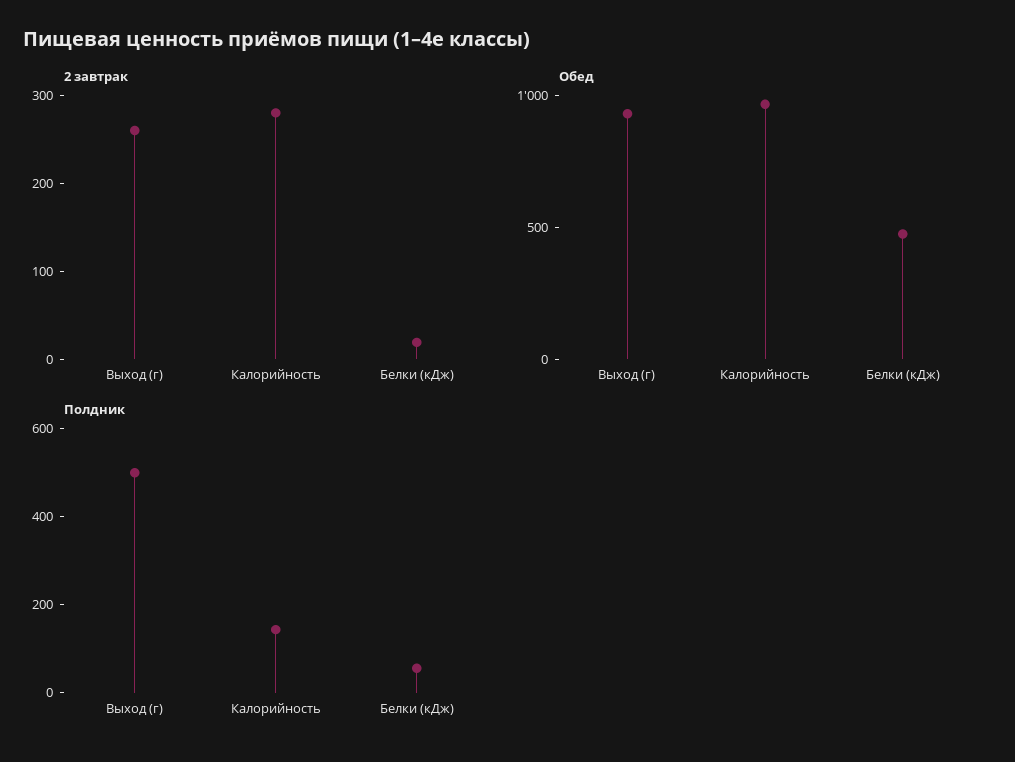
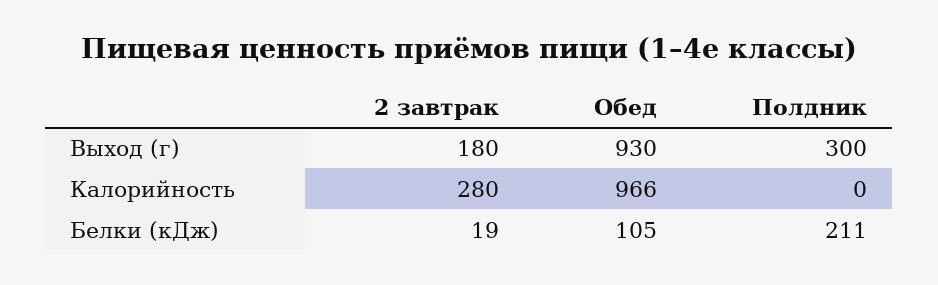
2 завтрак, Выход (г): 260 -> 180
Обед, Белки (кДж): 500 -> 105
Полдник, Выход (г): 500 -> 300
Полдник, Калорийность: 150 -> 0
Полдник, Белки (кДж): 50 -> 211

